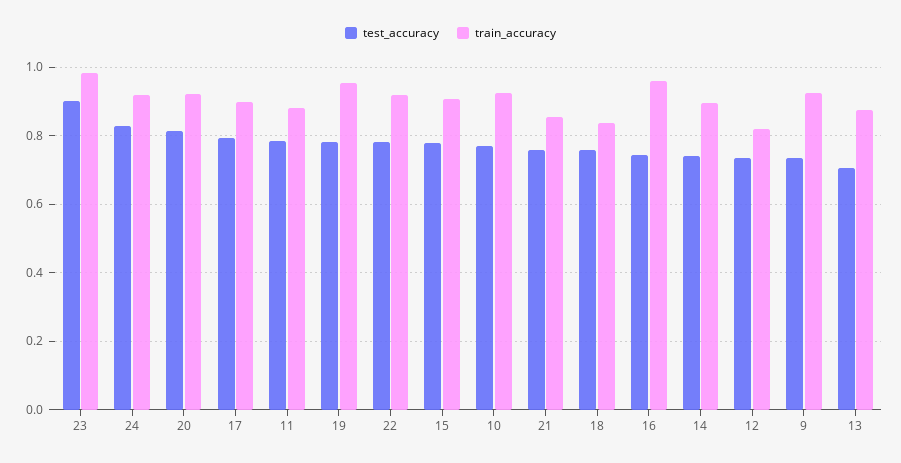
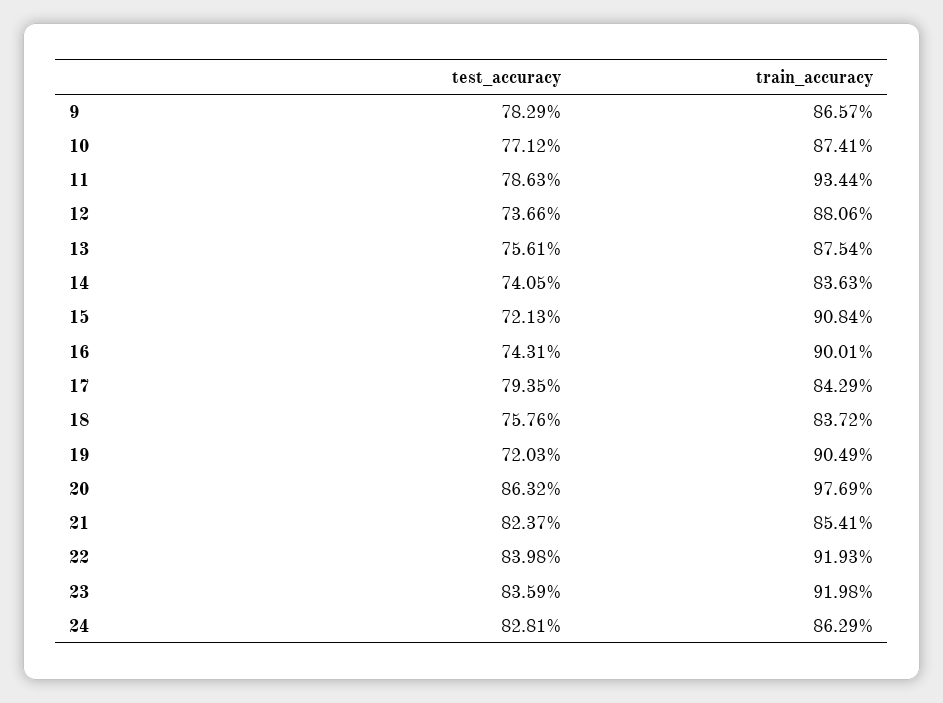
test_accuracy, 23: 0.9 -> 0.8359
train_accuracy, 23: 0.98 -> 0.9198
train_accuracy, 24: 0.92 -> 0.8629
test_accuracy, 20: 0.82 -> 0.8632
train_accuracy, 20: 0.92 -> 0.9769
train_accuracy, 17: 0.9 -> 0.8429
train_accuracy, 11: 0.88 -> 0.9344
test_accuracy, 19: 0.78 -> 0.7203
train_accuracy, 19: 0.96 -> 0.9049
test_accuracy, 22: 0.78 -> 0.8398
test_accuracy, 15: 0.78 -> 0.7213
train_accuracy, 10: 0.92 -> 0.8741
test_accuracy, 21: 0.76 -> 0.8237
train_accuracy, 16: 0.96 -> 0.9001
train_accuracy, 14: 0.9 -> 0.8363
train_accuracy, 12: 0.82 -> 0.8806
test_accuracy, 9: 0.74 -> 0.7829
train_accuracy, 9: 0.92 -> 0.8657
test_accuracy, 13: 0.7 -> 0.7561

